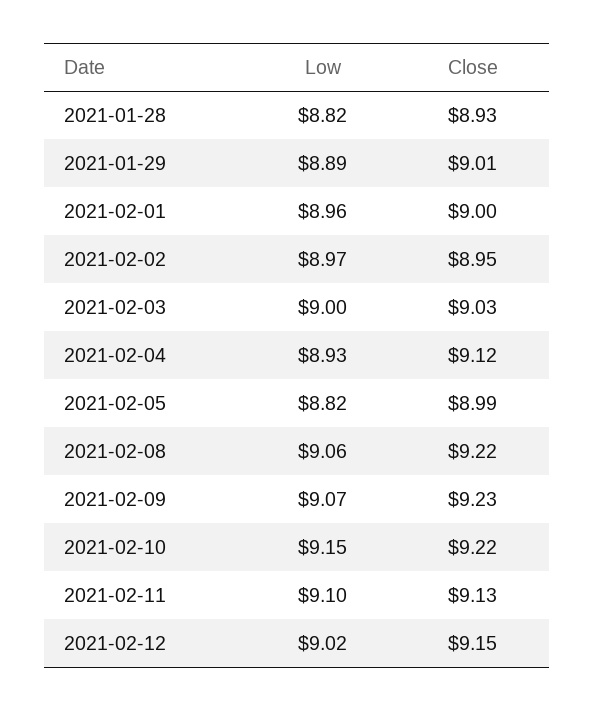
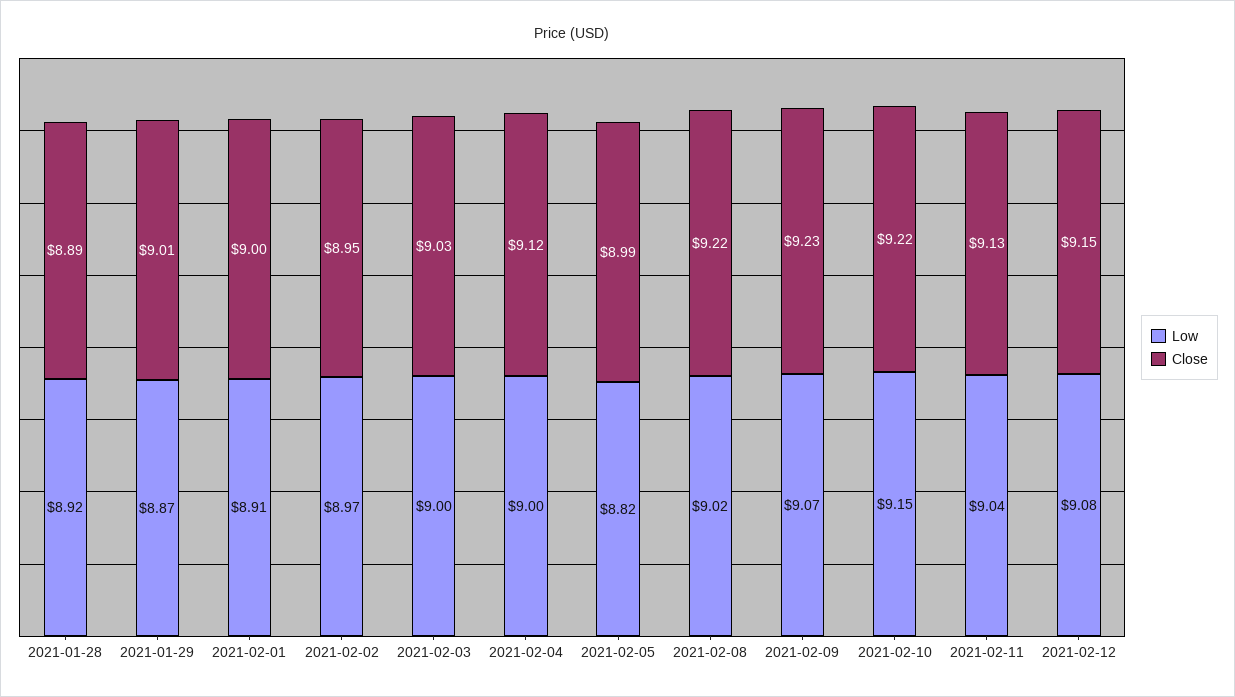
Low, 2021-01-28: 8.82 -> 8.92
Close, 2021-01-28: 8.93 -> 8.89
Low, 2021-01-29: 8.89 -> 8.87
Low, 2021-02-01: 8.96 -> 8.91
Low, 2021-02-04: 8.93 -> 9
Low, 2021-02-08: 9.06 -> 9.02
Low, 2021-02-11: 9.1 -> 9.04
Low, 2021-02-12: 9.02 -> 9.08

